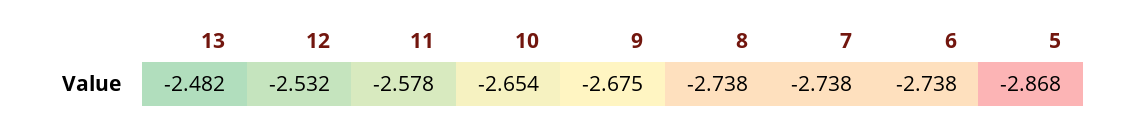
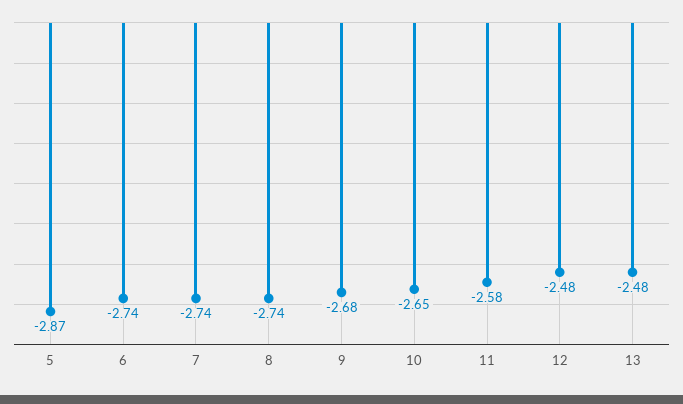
12: -2.532 -> -2.48

